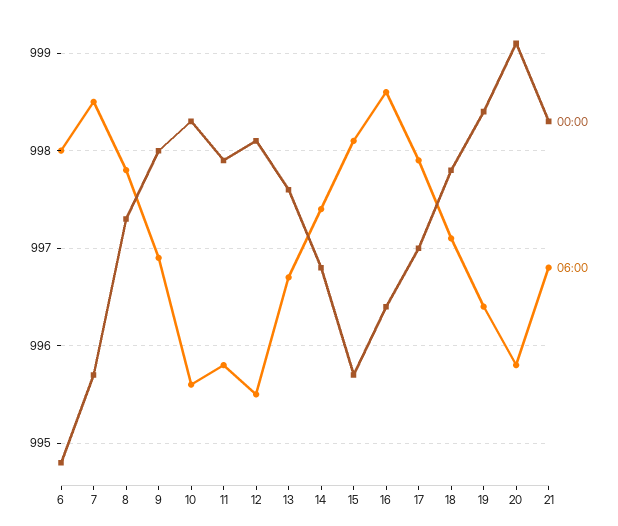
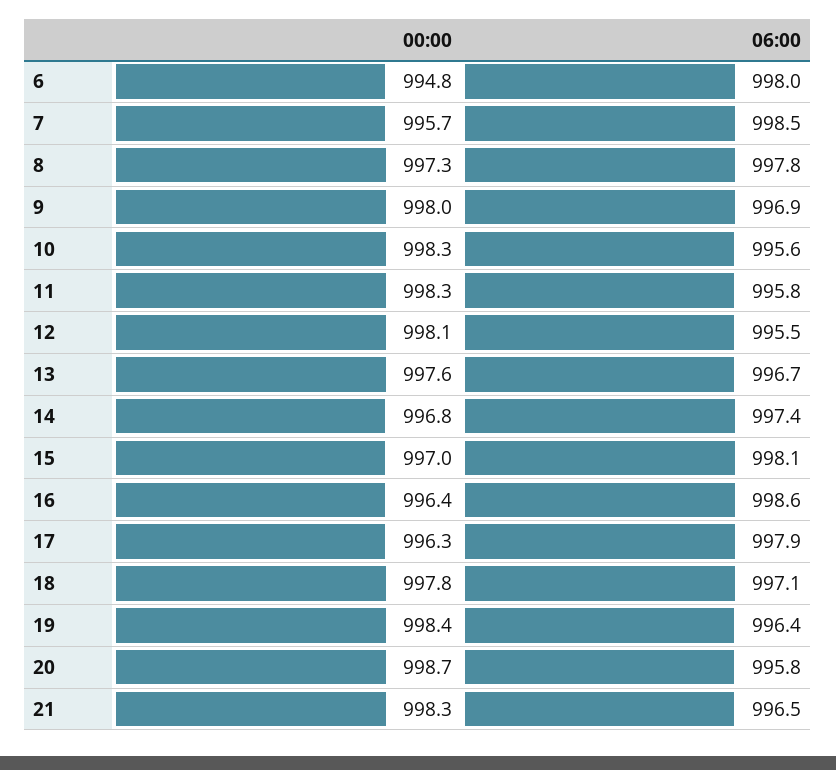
00:00, 11: 997.9 -> 998.3
00:00, 15: 995.7 -> 997
00:00, 17: 997 -> 996.3
00:00, 20: 999.1 -> 998.7
06:00, 21: 996.8 -> 996.5

